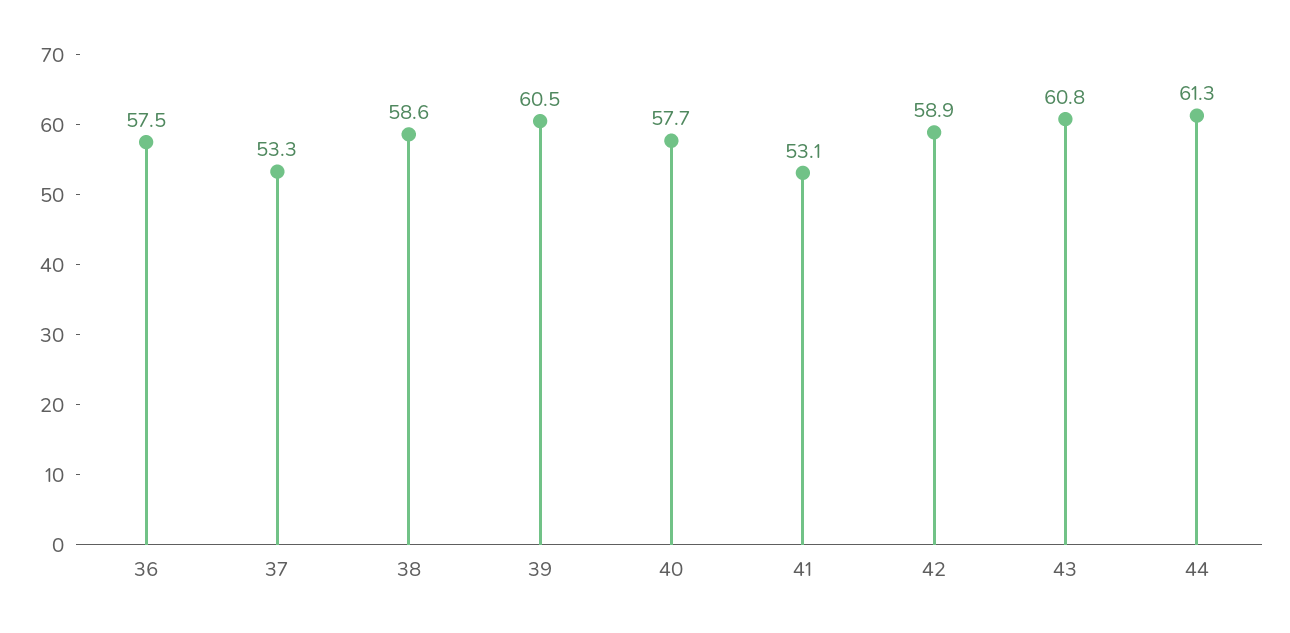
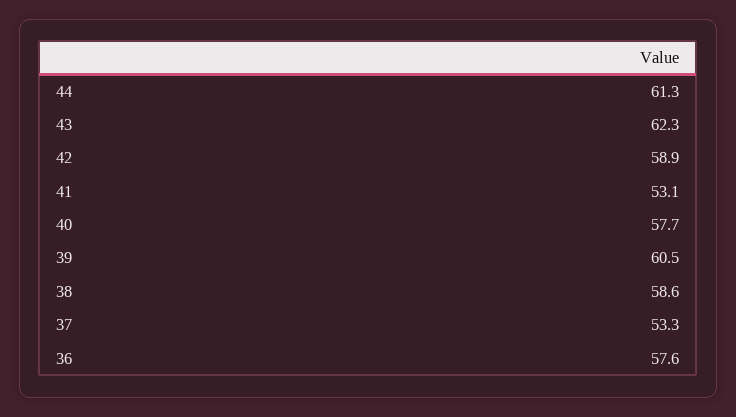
36: 57.5 -> 57.6
43: 60.8 -> 62.3

